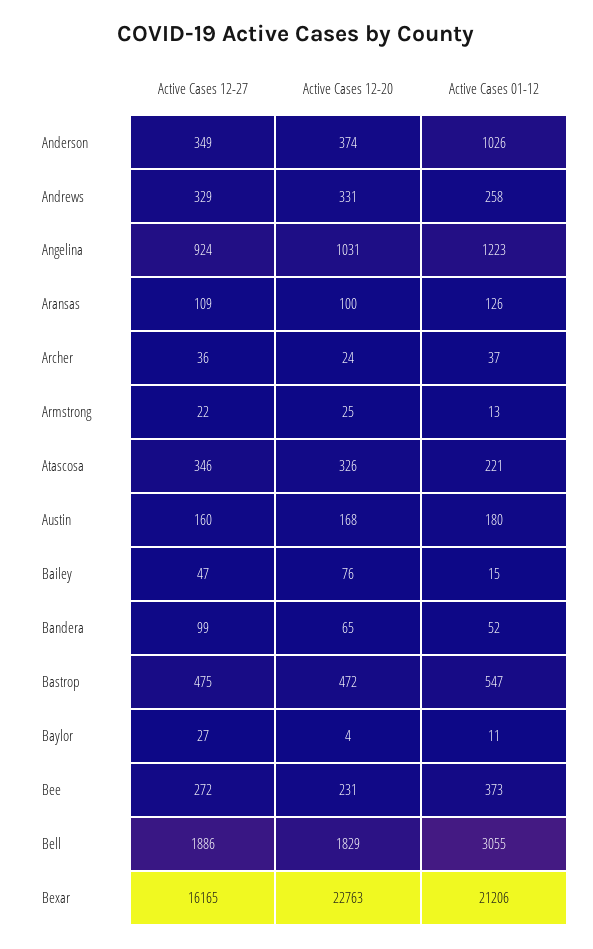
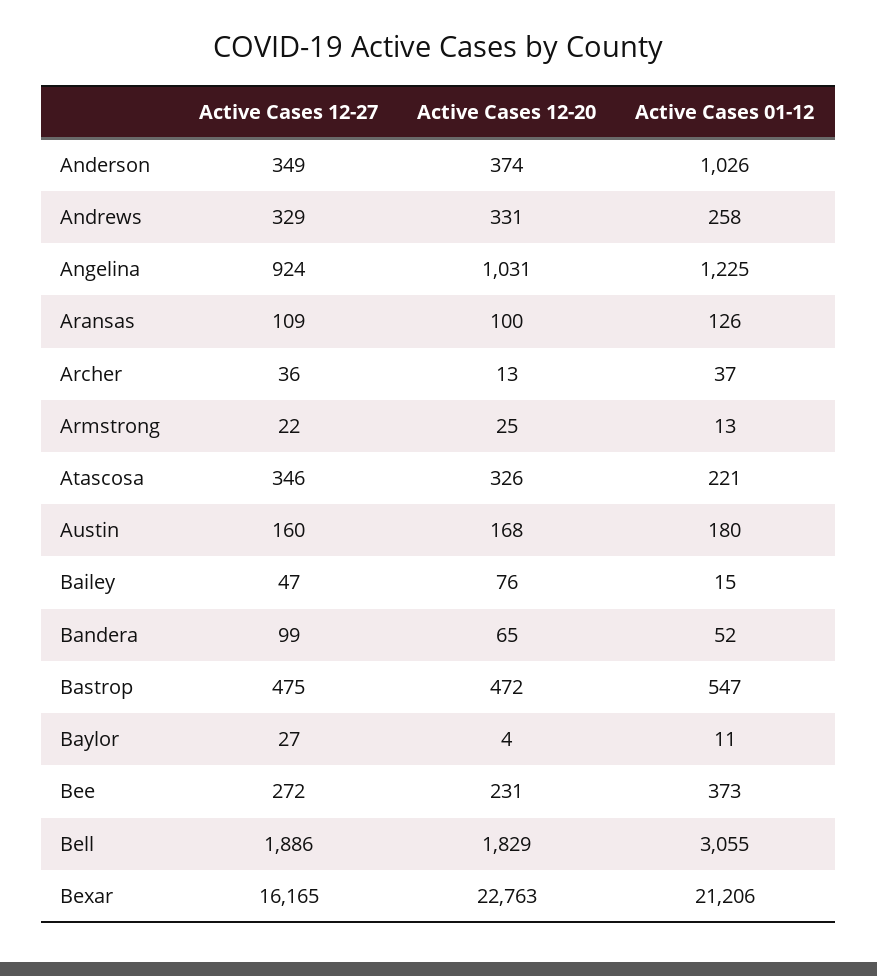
Active Cases 01-12, Angelina: 1223 -> 1225
Active Cases 12-20, Archer: 24 -> 13

